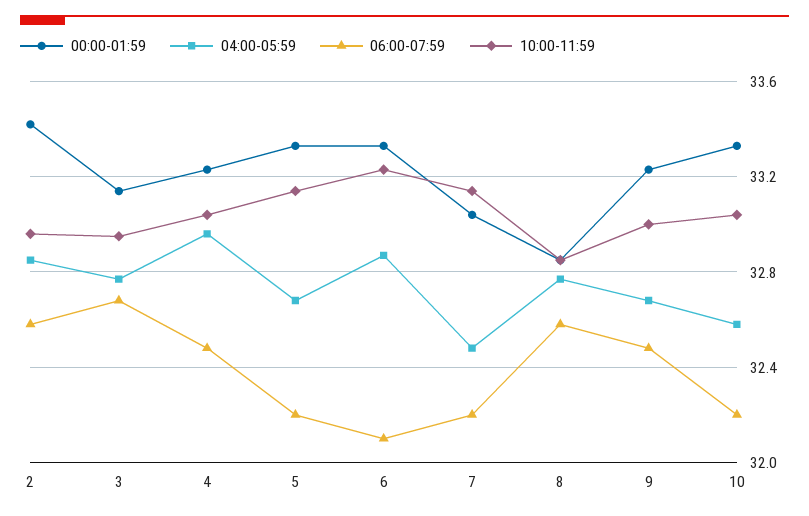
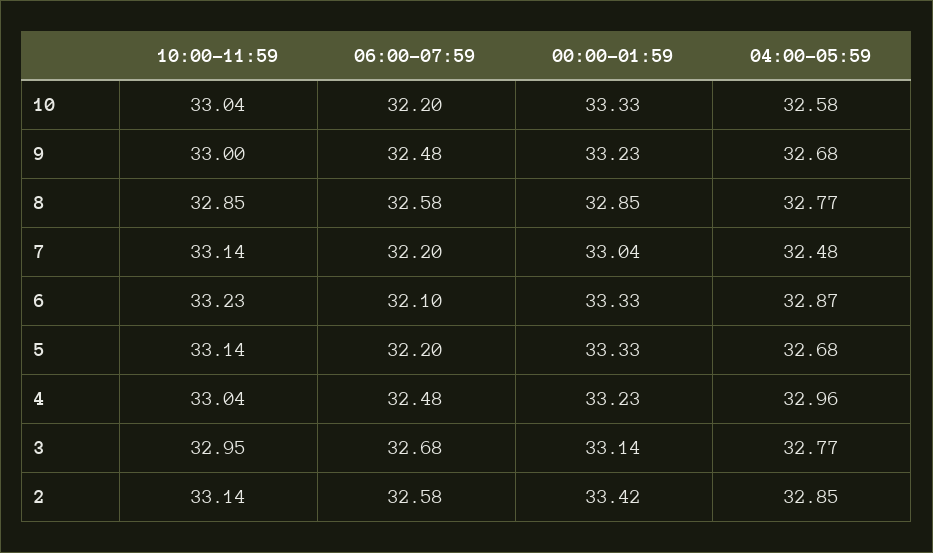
10:00-11:59, 2: 32.95 -> 33.14

